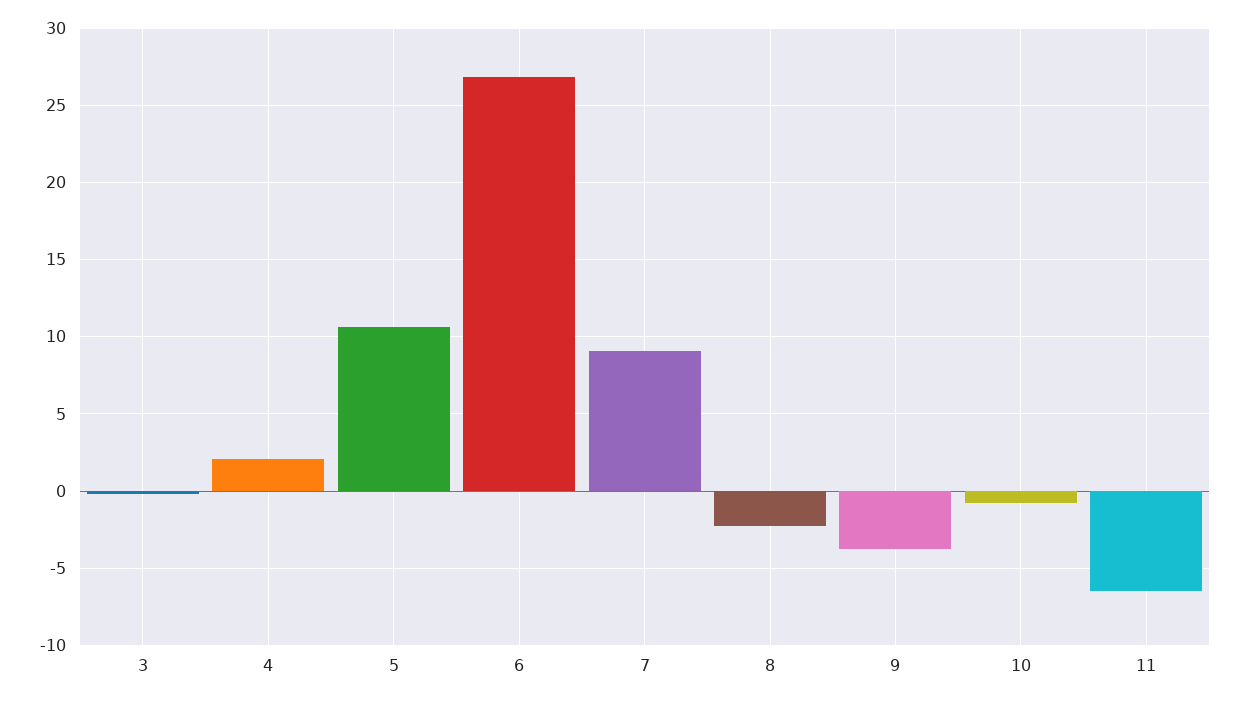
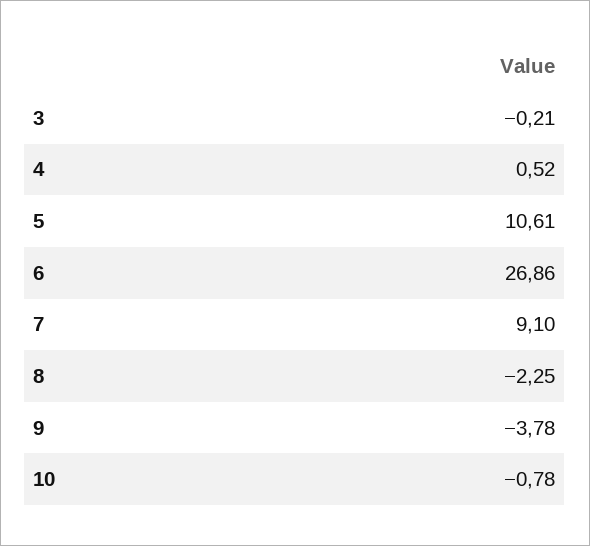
4: 2 -> 0.52
11: -6.5 -> none

